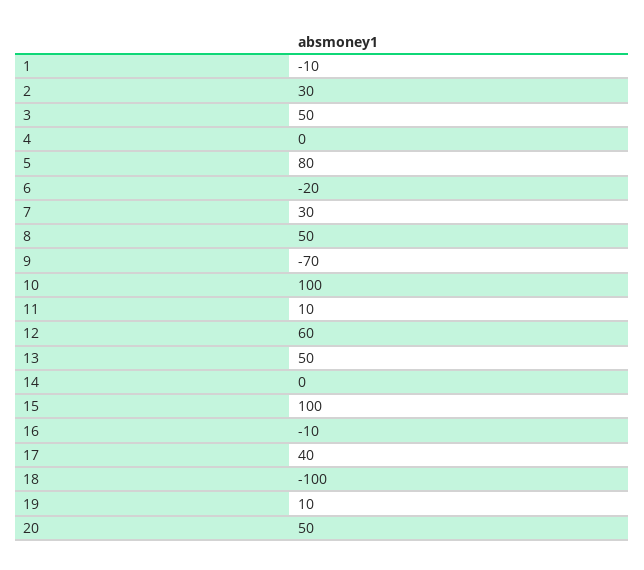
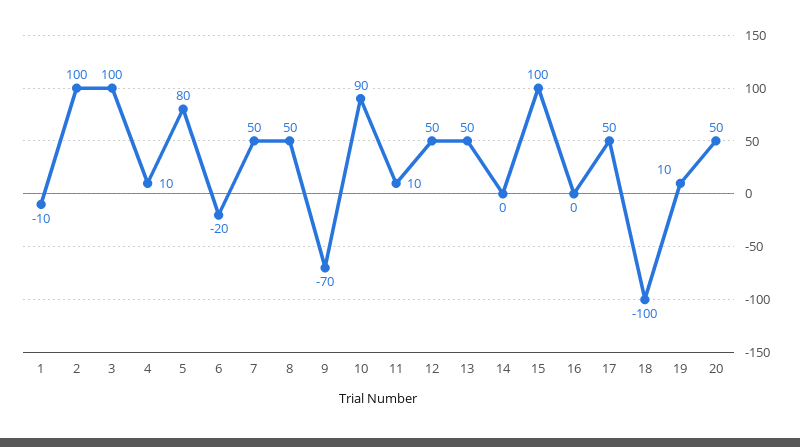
2: 30 -> 100
3: 50 -> 100
4: 0 -> 10
7: 30 -> 50
10: 100 -> 90
12: 60 -> 50
16: -10 -> 0
17: 40 -> 50

